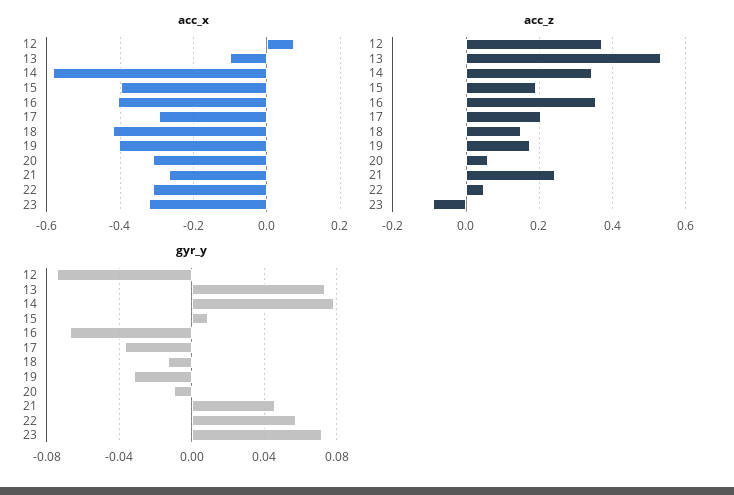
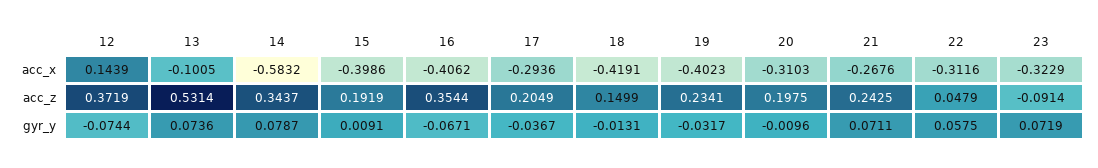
acc_x, 12: 0.08 -> 0.1439
acc_z, 19: 0.18 -> 0.2341
acc_z, 20: 0.06 -> 0.1975
gyr_y, 21: 0.045 -> 0.0711

